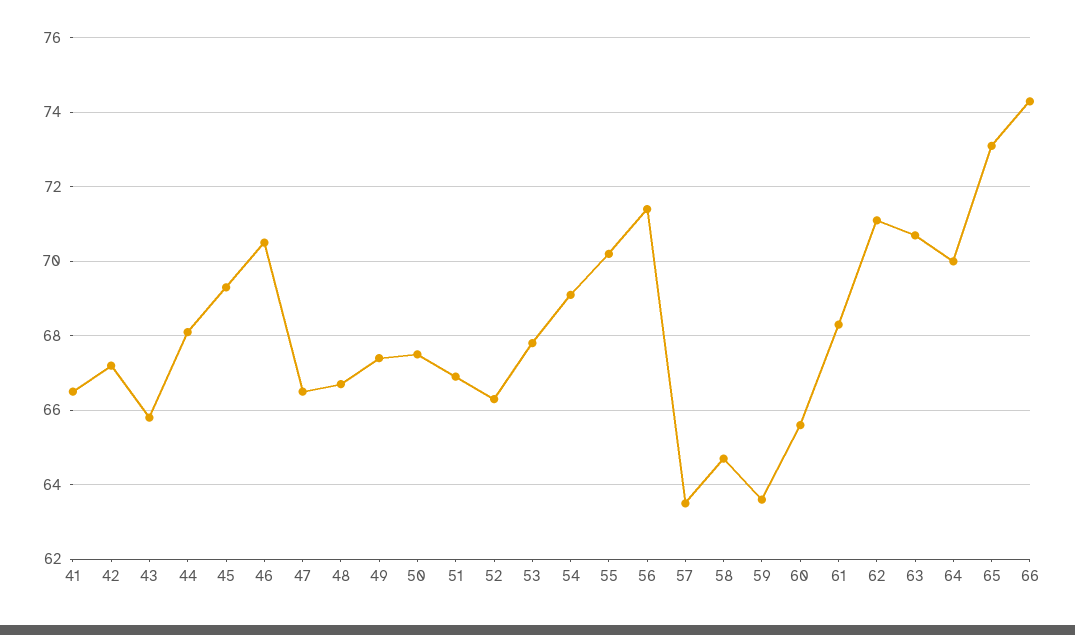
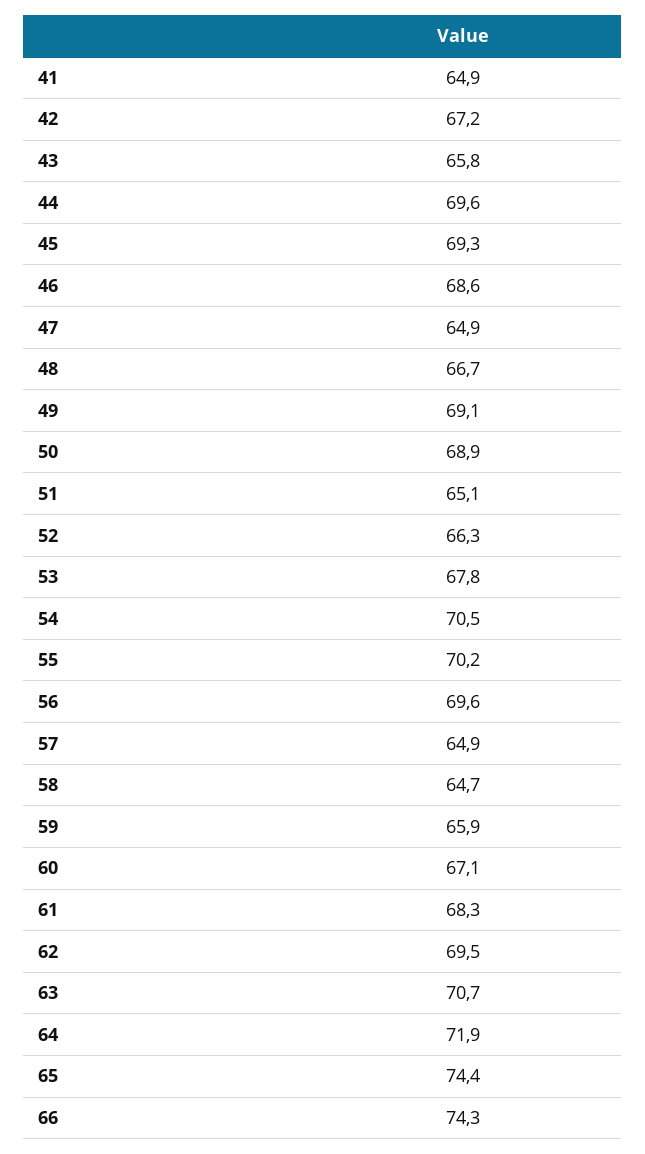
41: 66.5 -> 64.9
44: 68 -> 69.6
46: 70.5 -> 68.6
47: 66.5 -> 64.9
49: 67.5 -> 69.1
50: 67.5 -> 68.9
51: 67 -> 65.1
54: 69 -> 70.5
56: 71.5 -> 69.6
57: 63.5 -> 64.9
59: 63.5 -> 65.9
60: 65.5 -> 67.1
62: 71 -> 69.5
64: 70 -> 71.9
65: 73 -> 74.4

